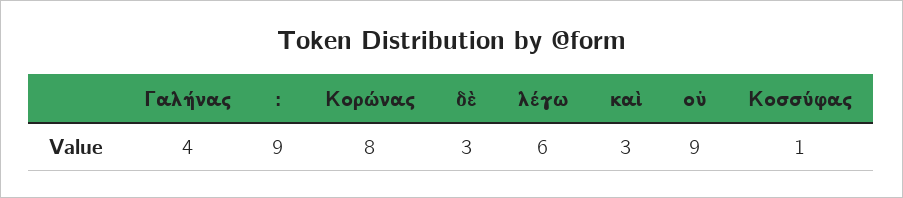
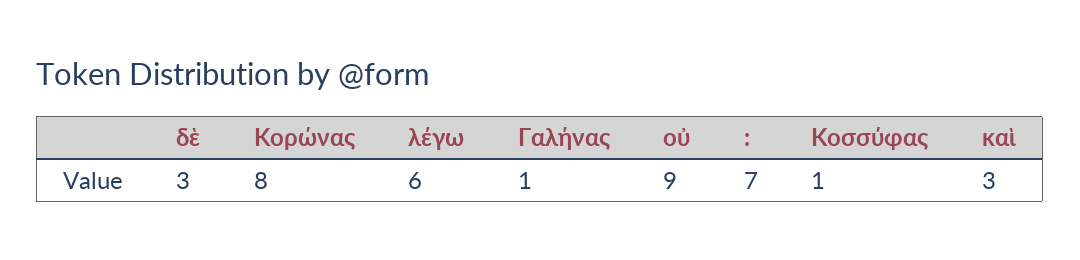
Γαλήνας: 4 -> 1
:: 9 -> 7

